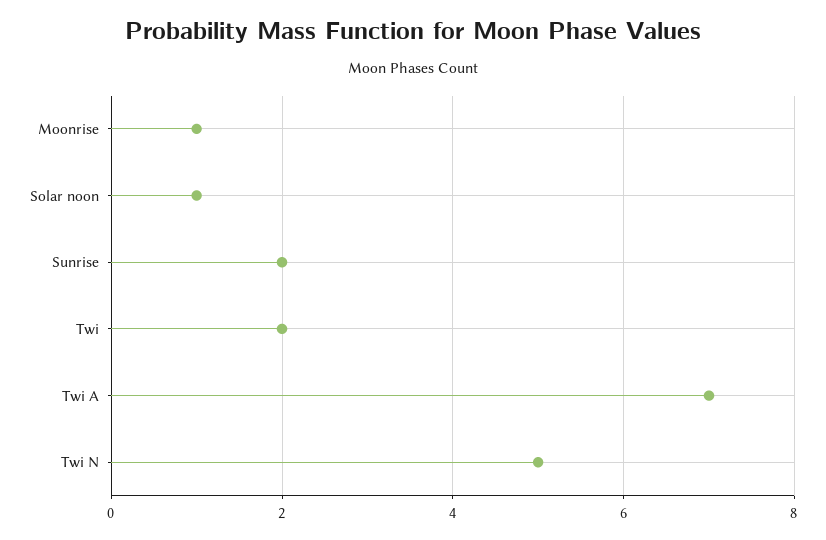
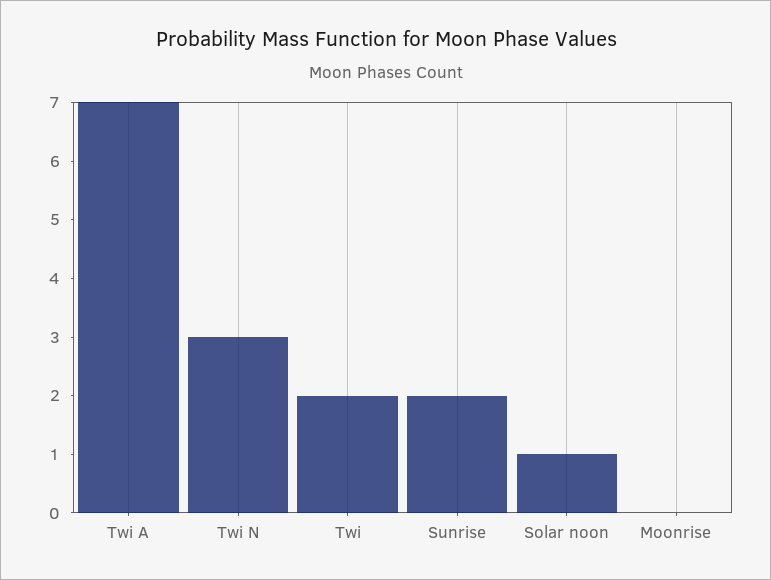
Moonrise: 1 -> 0
Twi N: 5 -> 3

